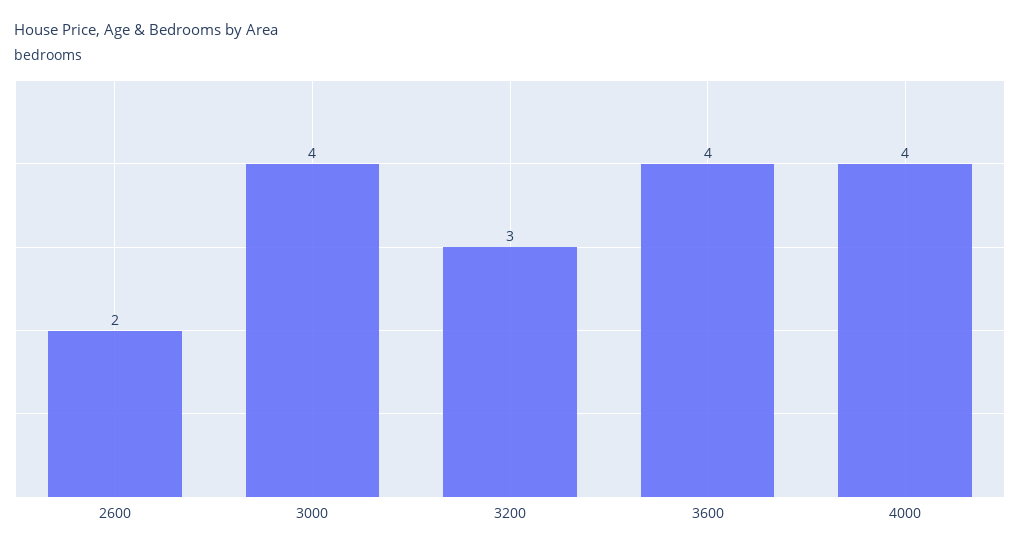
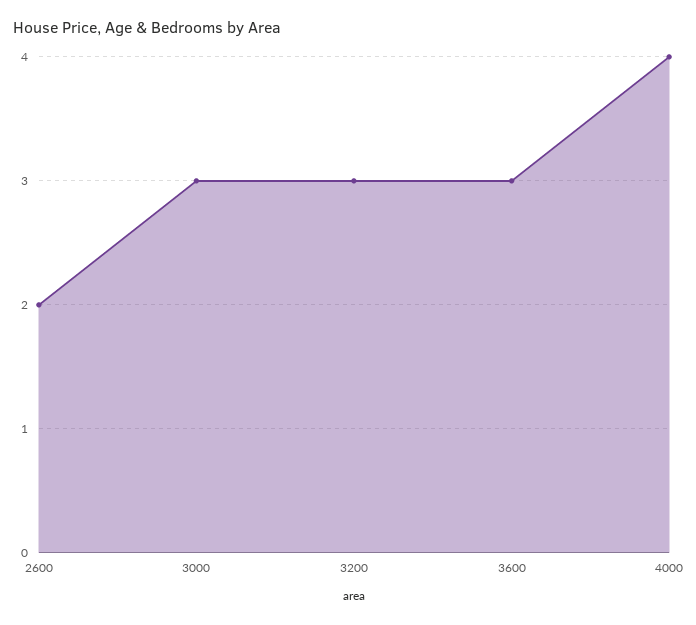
3000: 4 -> 3
3600: 4 -> 3

